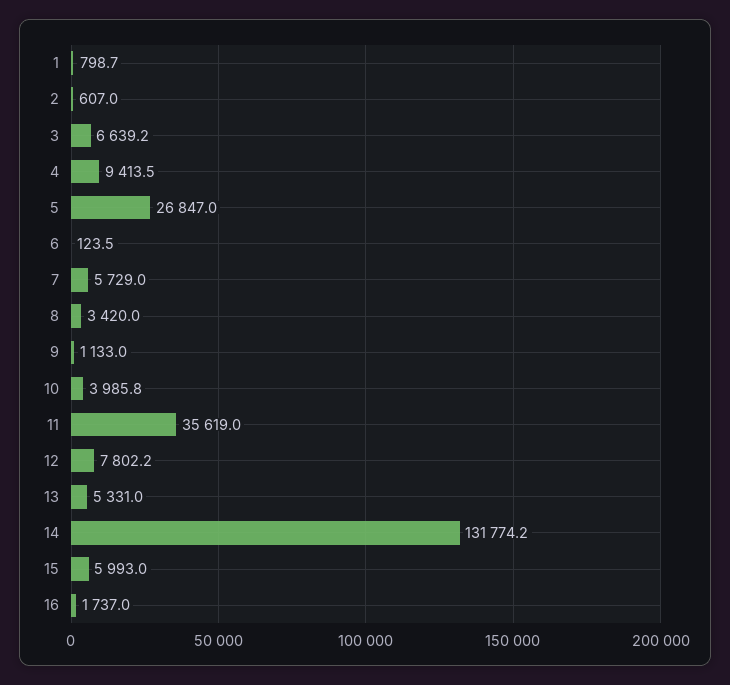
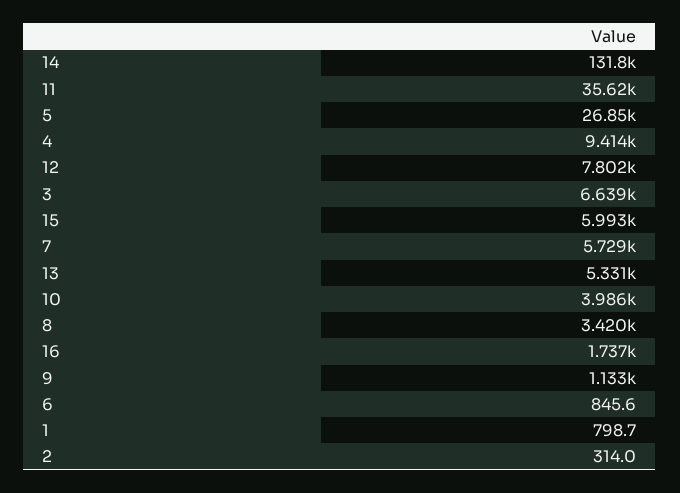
2: 607 -> 314
6: 123.5 -> 845.6

